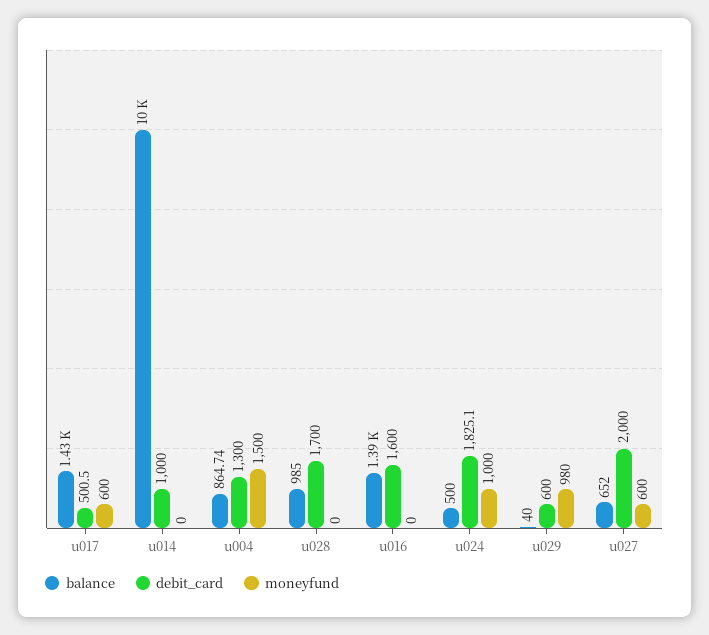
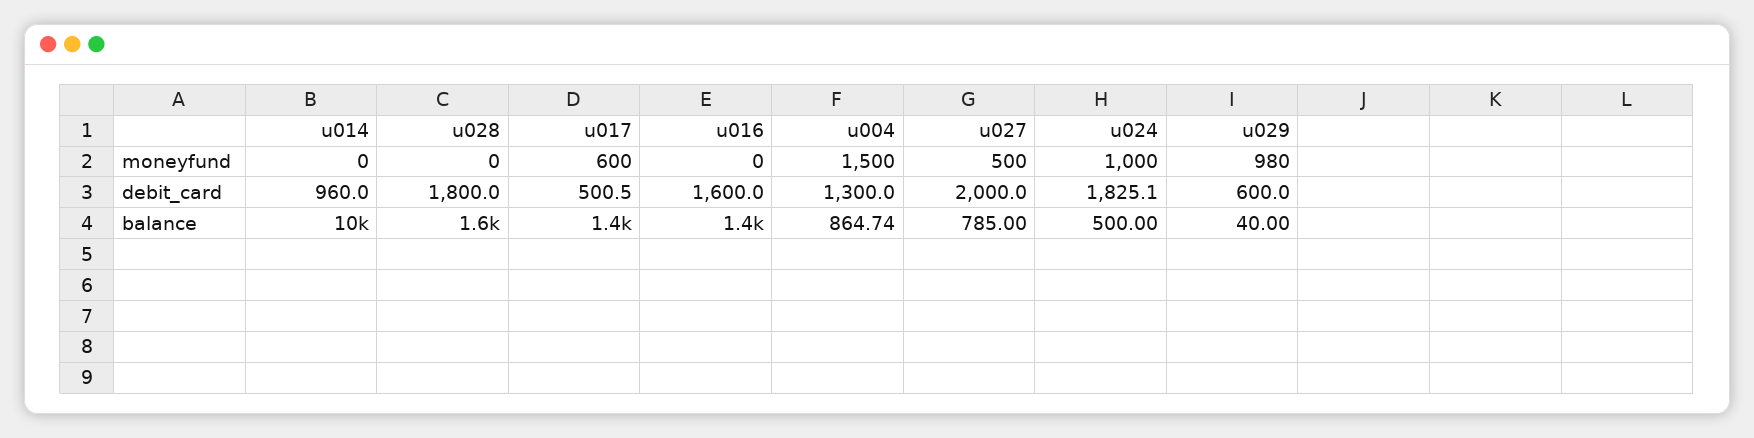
debit_card, u014: 1000 -> 960
balance, u028: 985 -> 1600
debit_card, u028: 1700 -> 1800
balance, u027: 652 -> 785
moneyfund, u027: 600 -> 500

